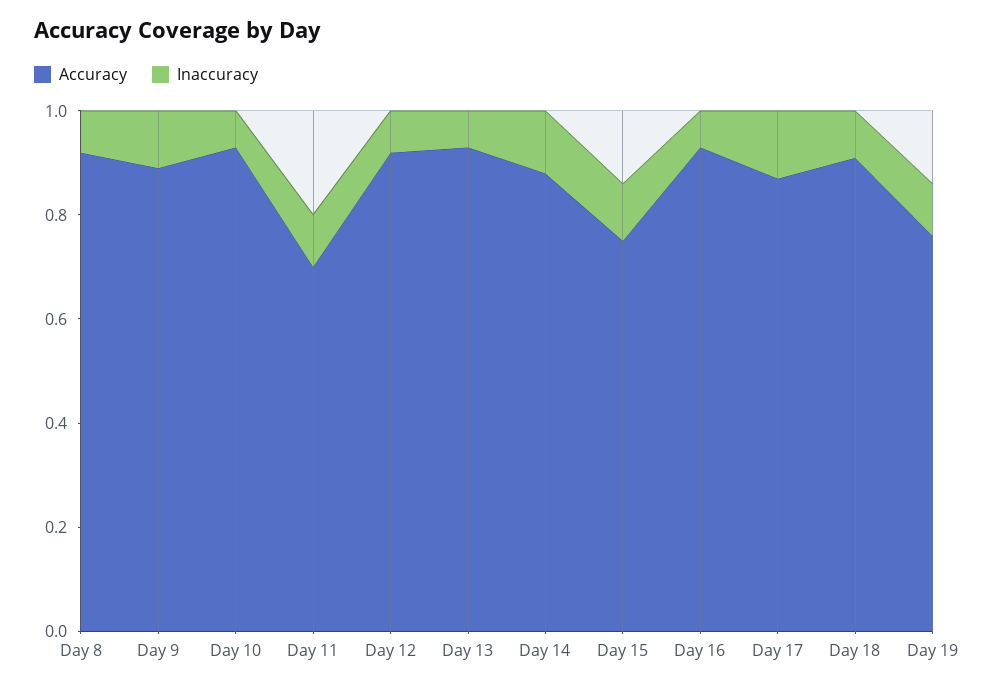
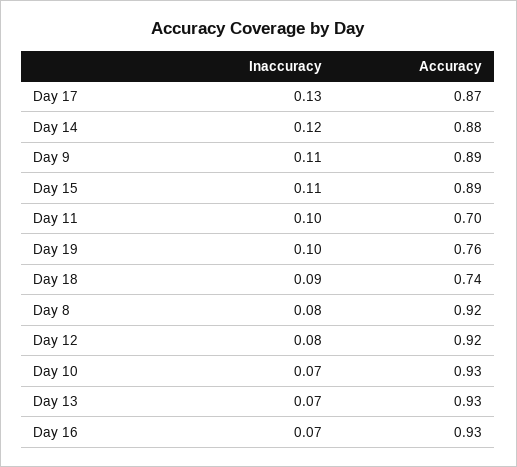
Accuracy, Day 15: 0.75 -> 0.89
Accuracy, Day 18: 0.9 -> 0.74

